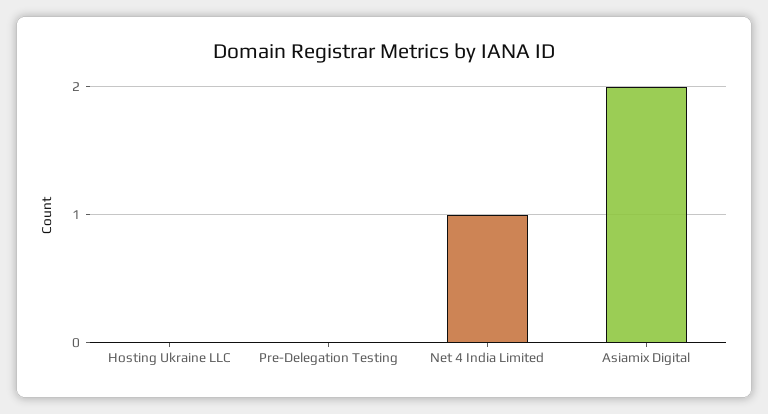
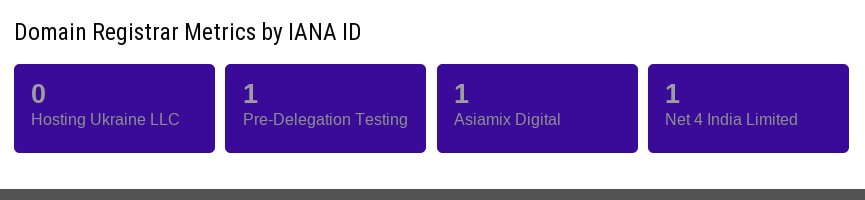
Pre-Delegation Testing: 0 -> 1
Asiamix Digital: 2 -> 1

